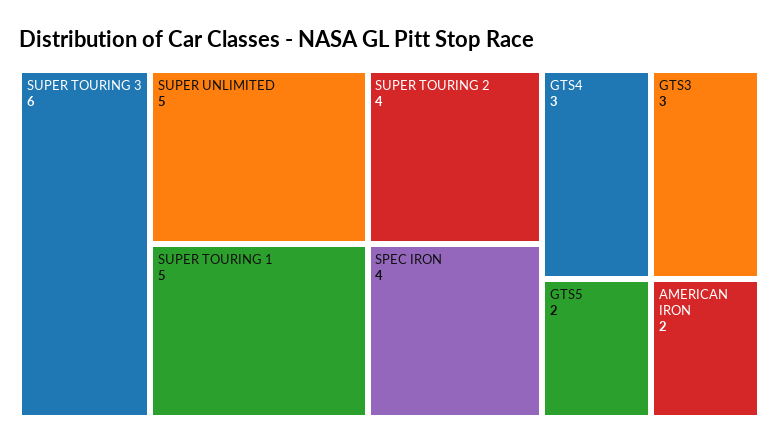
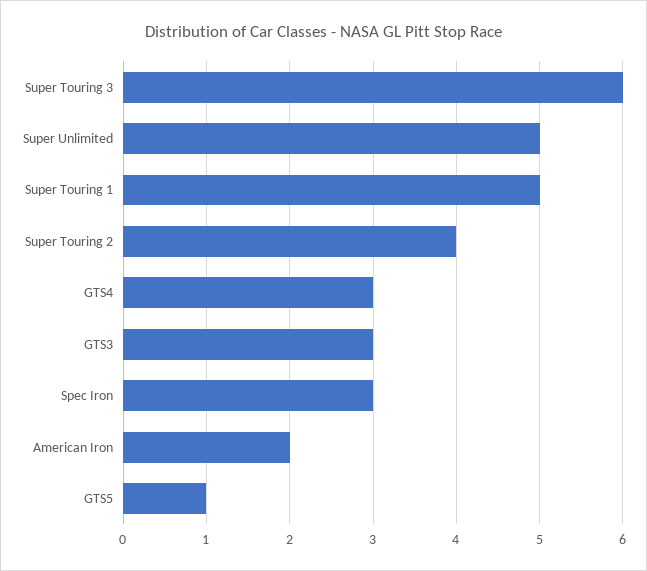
SPEC IRON: 4 -> 3
GTS5: 2 -> 1

